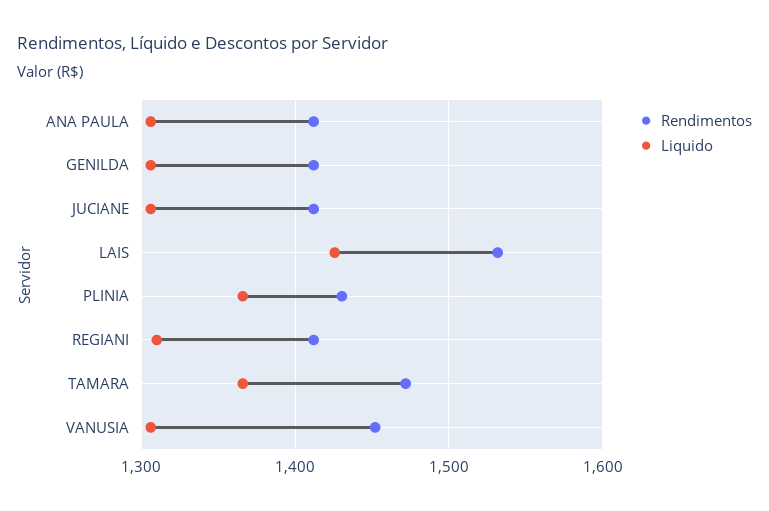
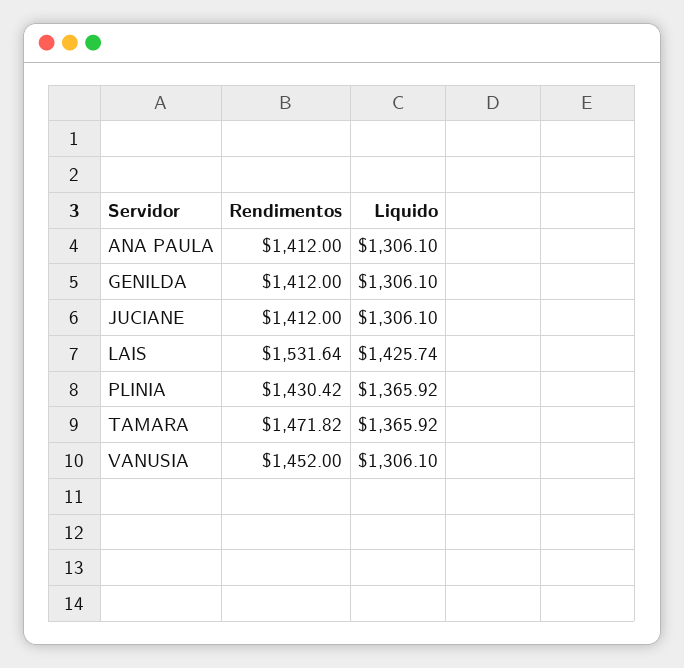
Rendimentos, REGIANI: 1410 -> none
Liquido, REGIANI: 1310 -> none

